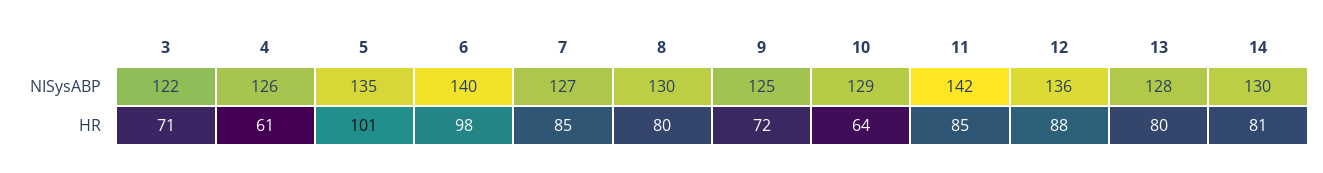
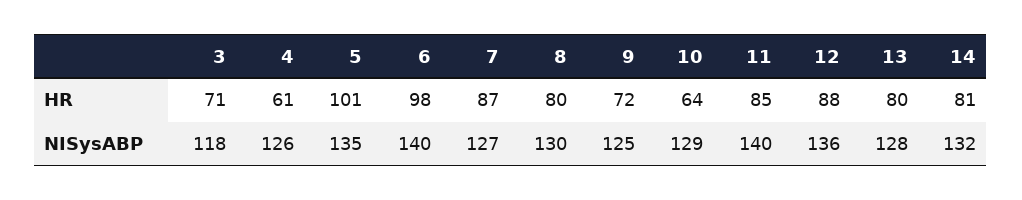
3, NISysABP: 122 -> 118
11, NISysABP: 142 -> 140
14, NISysABP: 130 -> 132
7, HR: 85 -> 87

